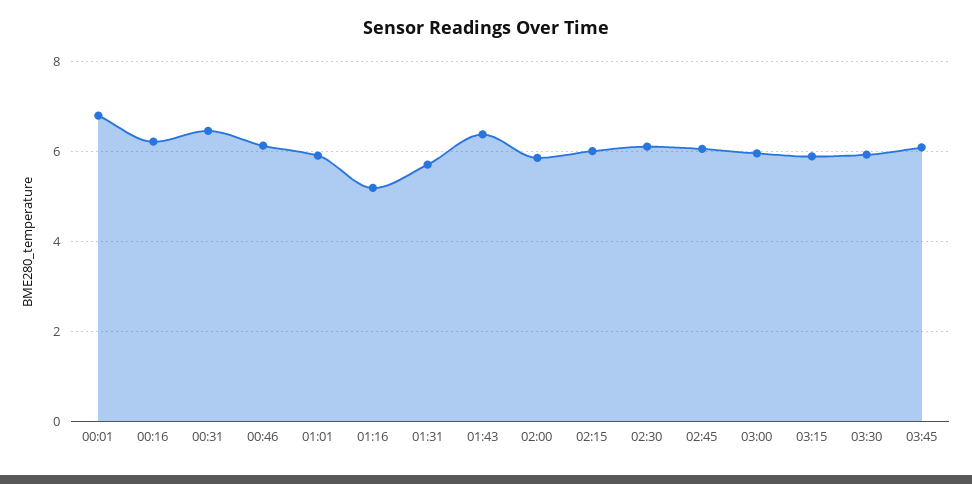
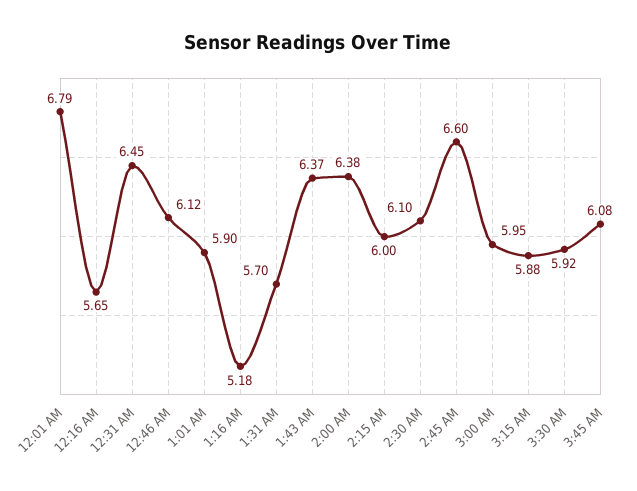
00:16: 6.2 -> 5.65
02:00: 5.8 -> 6.38
02:45: 6 -> 6.6

